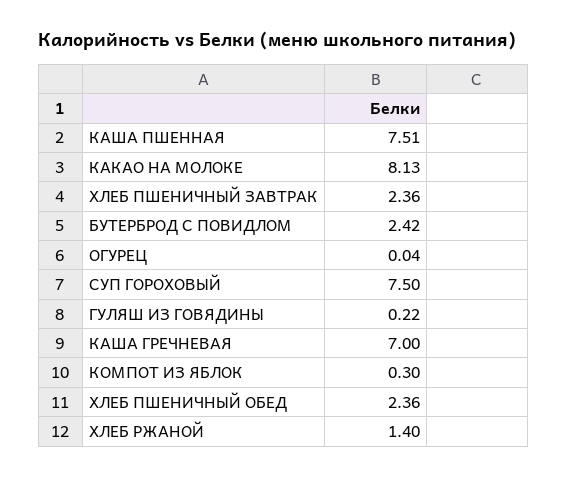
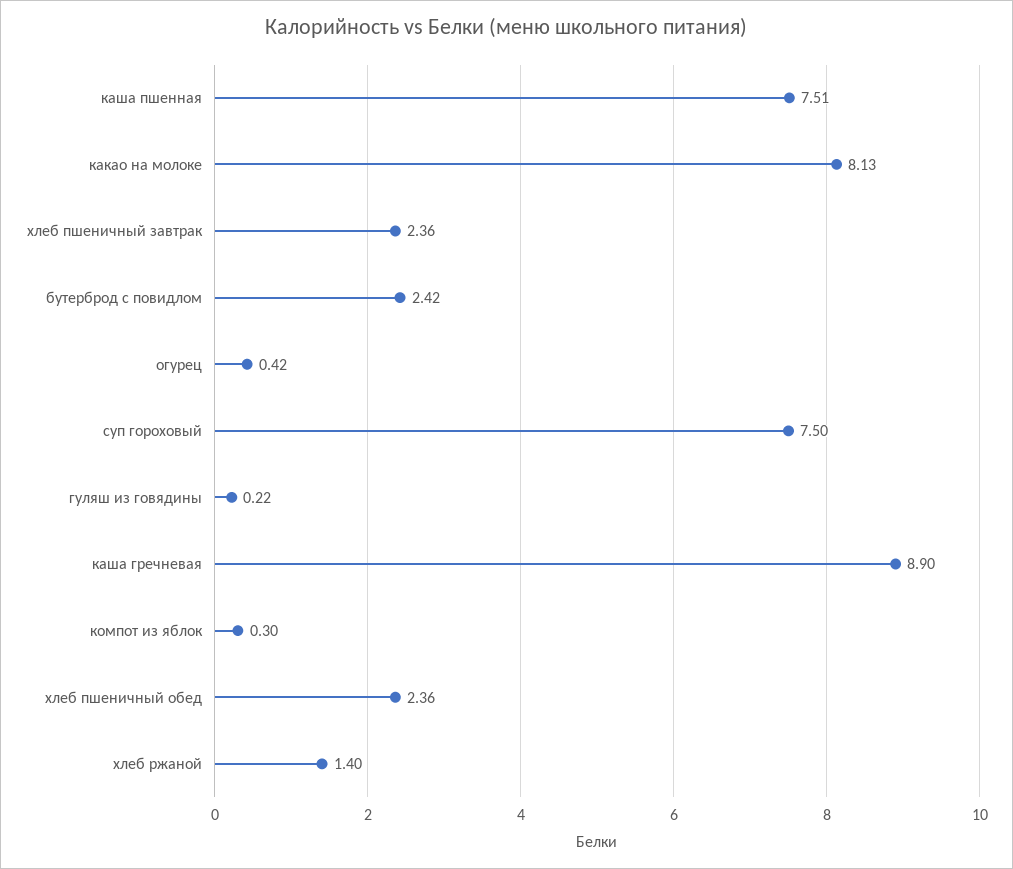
ОГУРЕЦ: 0.04 -> 0.42
КАША ГРЕЧНЕВАЯ: 7 -> 8.9

